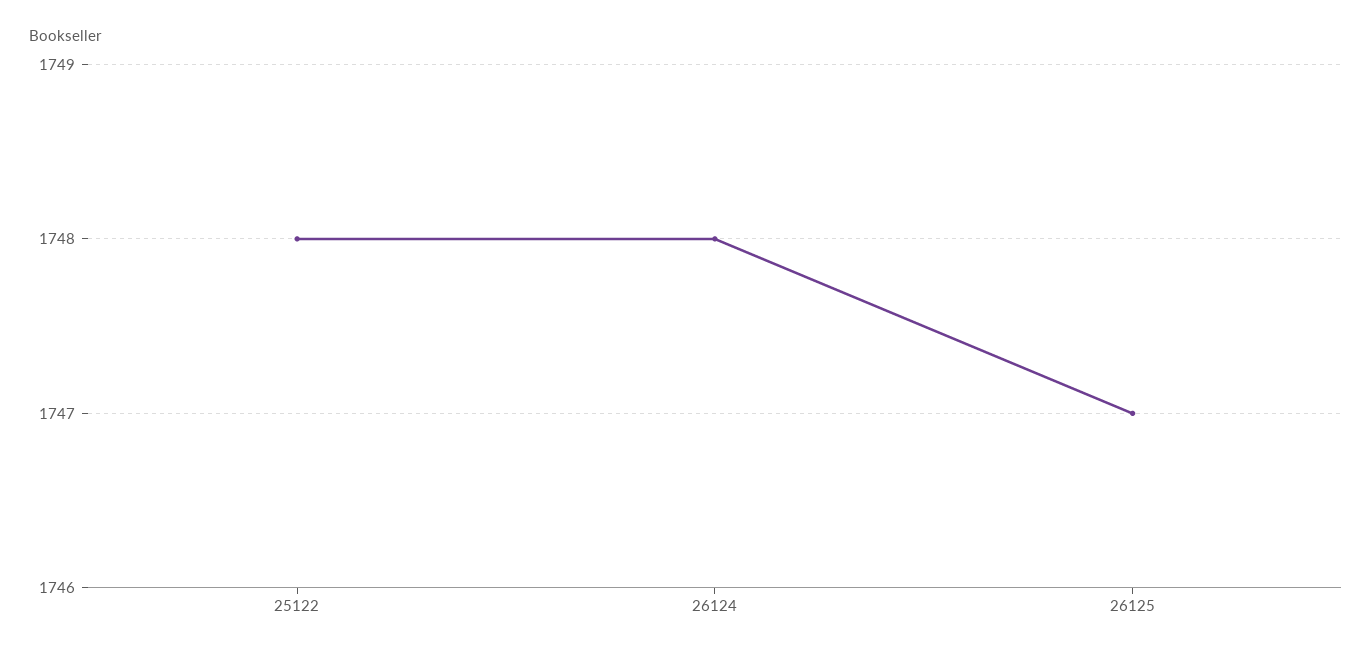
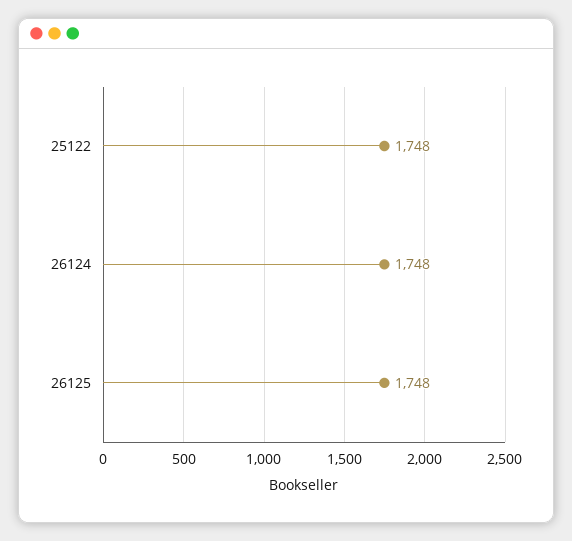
26125: 1747 -> 1748

